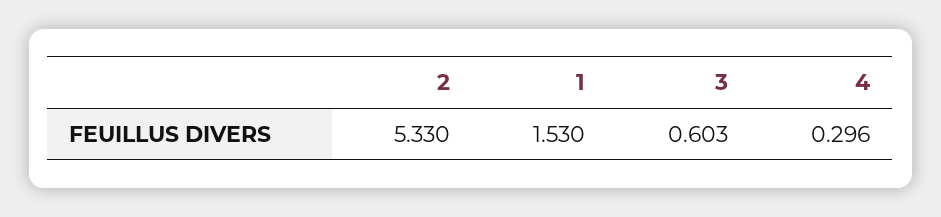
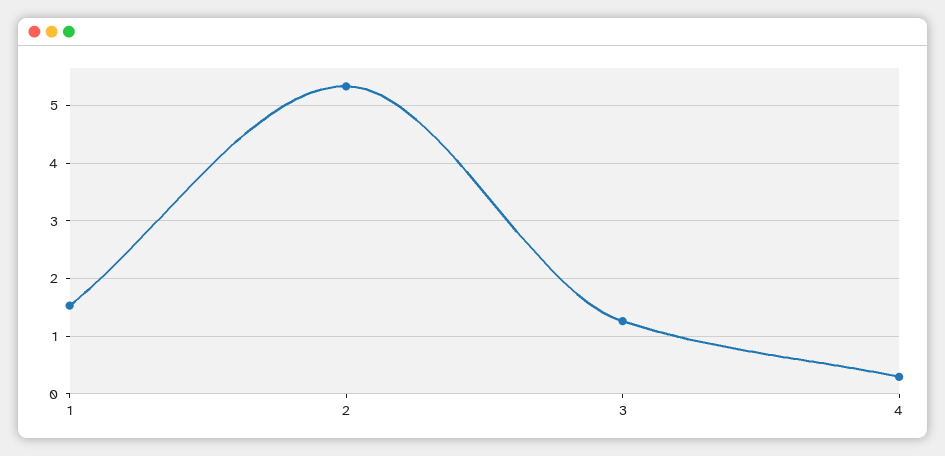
3: 0.603 -> 1.2

